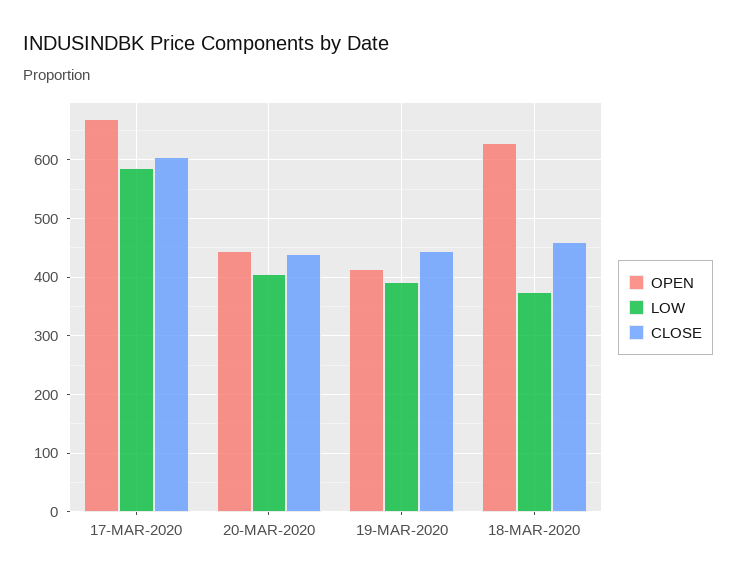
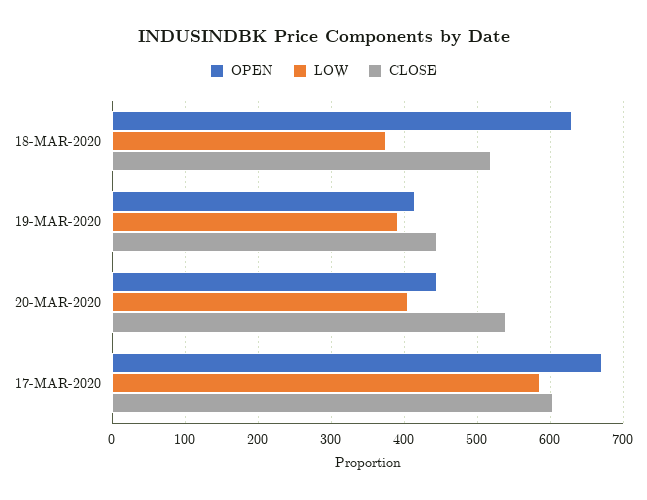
CLOSE, 20-MAR-2020: 440 -> 540
CLOSE, 18-MAR-2020: 460 -> 520

